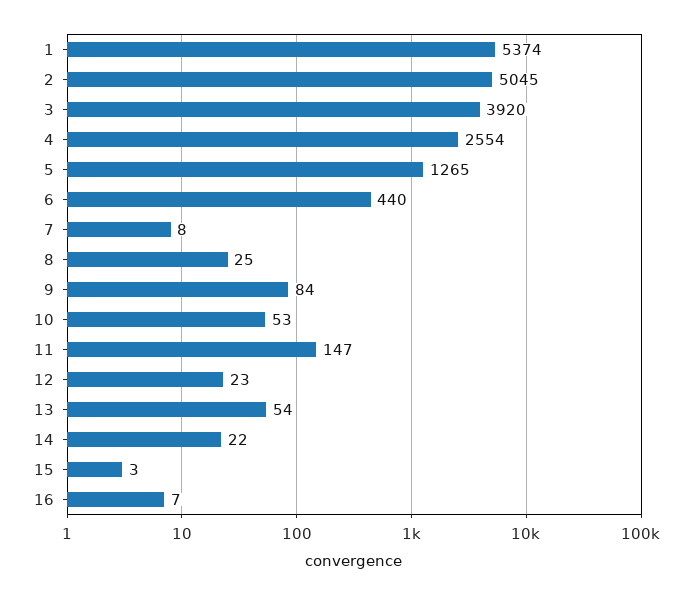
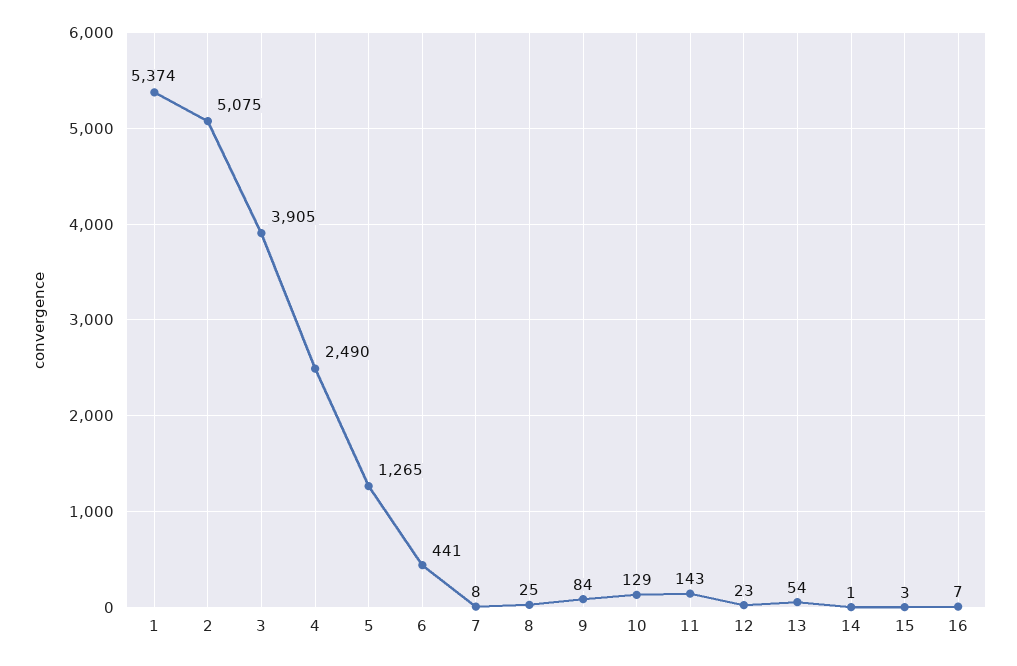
2: 5045 -> 5075
3: 3920 -> 3905
4: 2554 -> 2490
6: 440 -> 441
10: 53 -> 129
11: 147 -> 143
14: 22 -> 1

